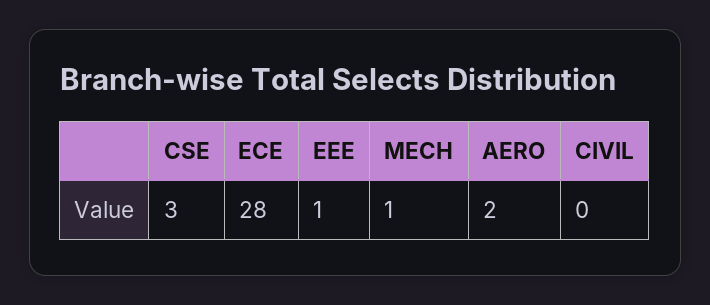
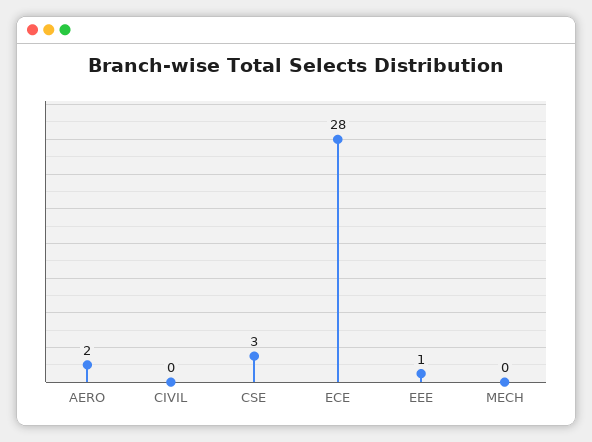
MECH: 1 -> 0

